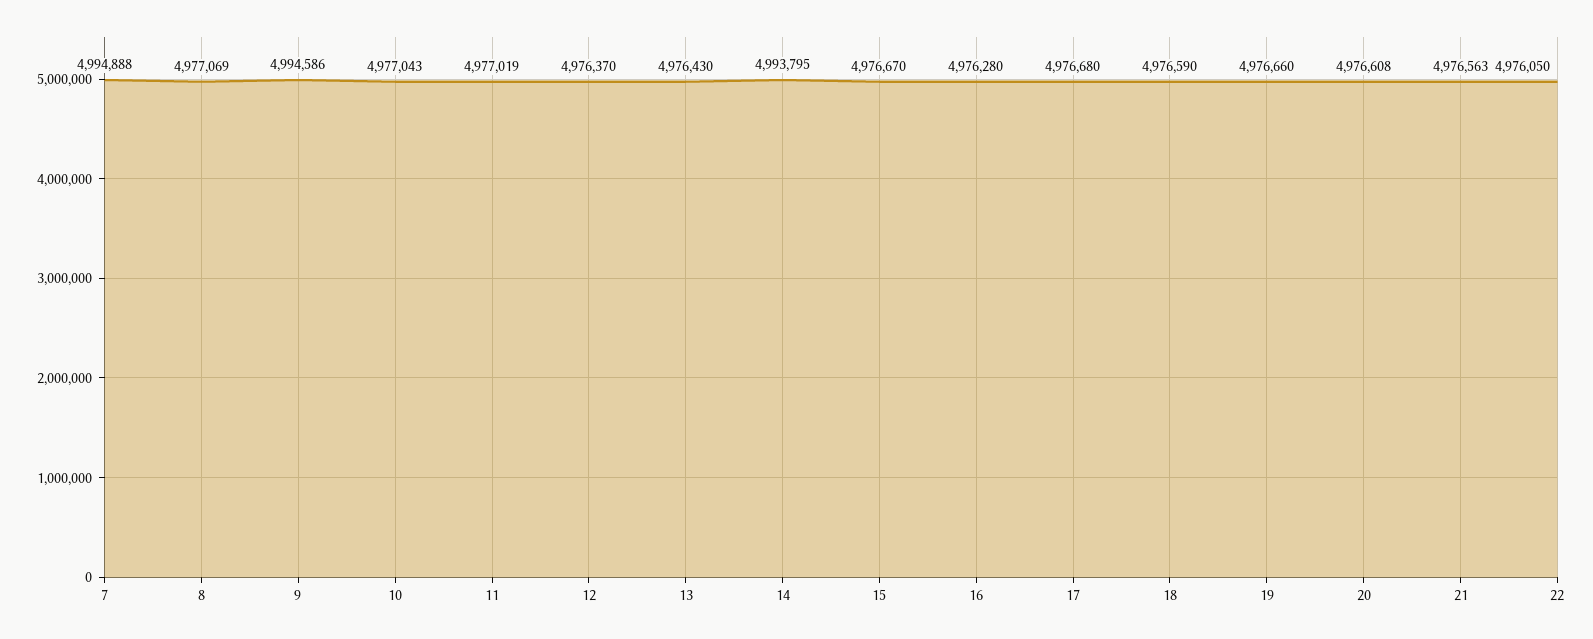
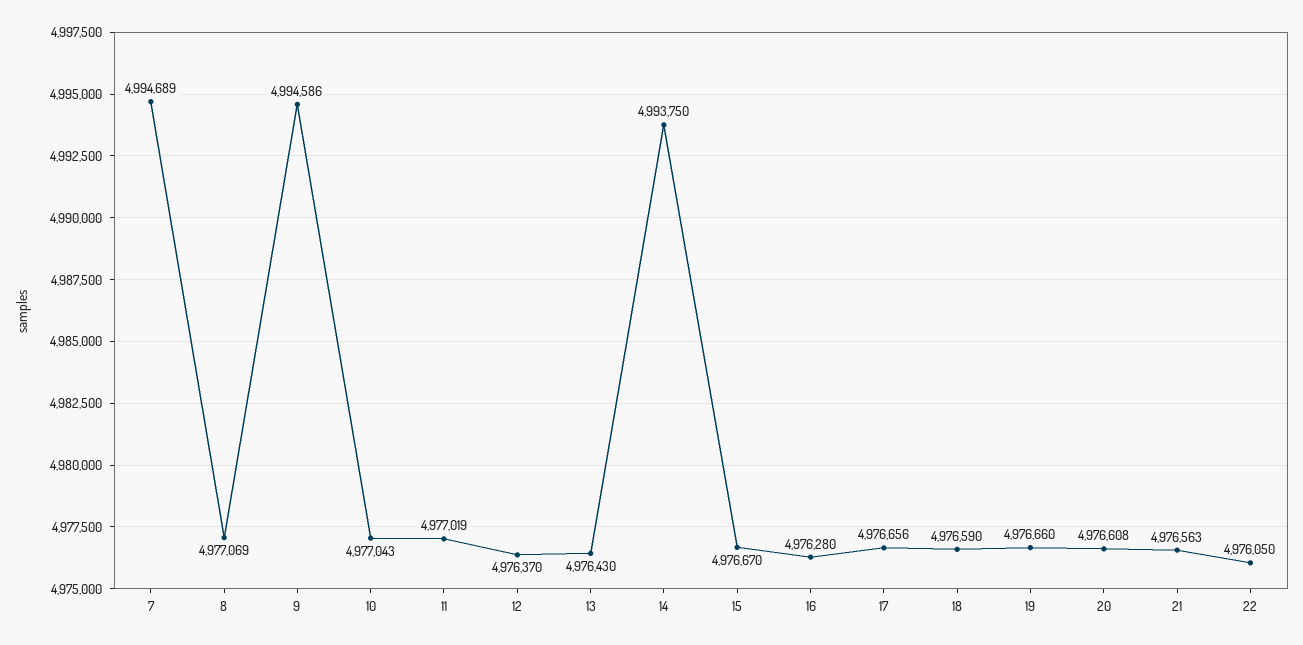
7: 4994888 -> 4994689
14: 4993795 -> 4993750
17: 4976680 -> 4976656

